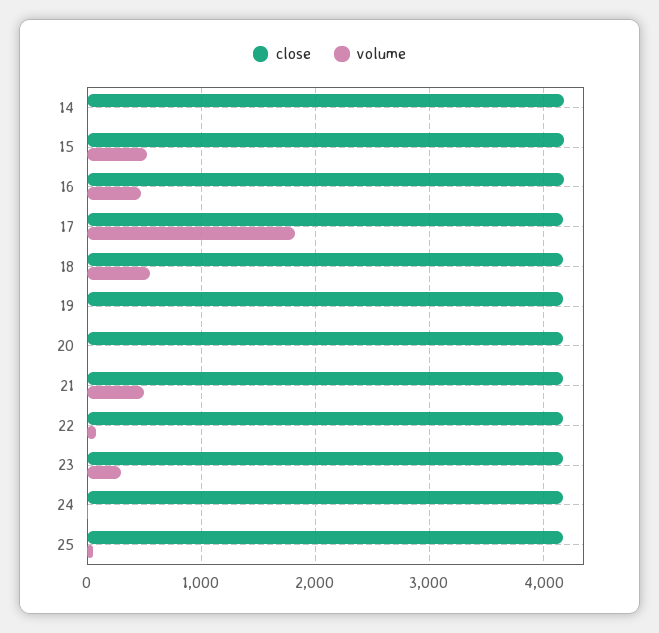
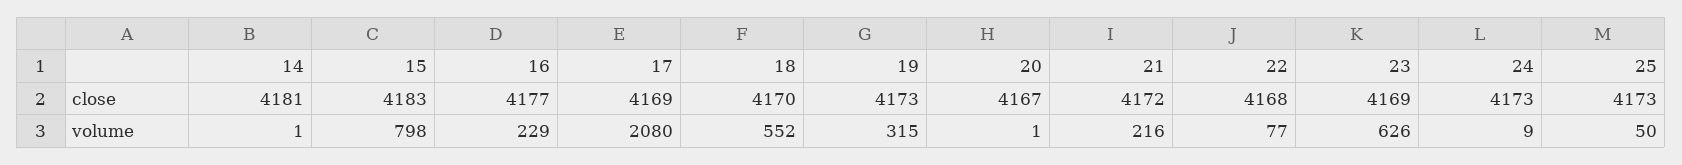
volume, 15: 500 -> 798
volume, 16: 500 -> 229
volume, 17: 1800 -> 2080
volume, 19: 0 -> 315
volume, 21: 500 -> 216
volume, 23: 300 -> 626

